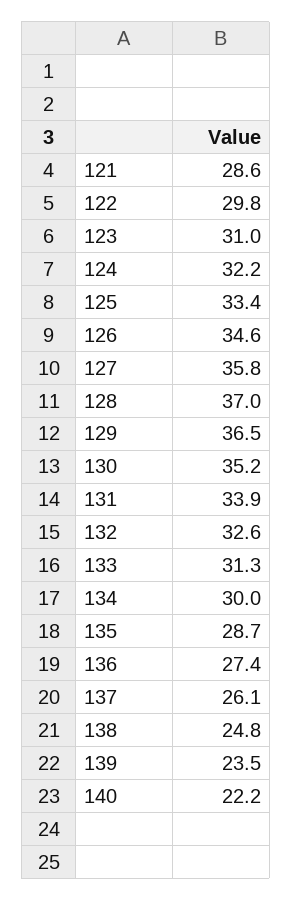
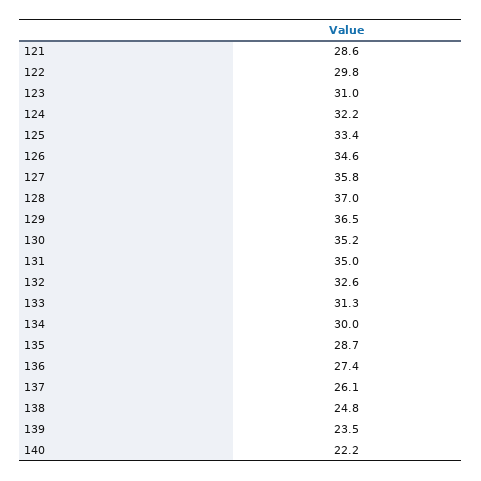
131: 33.9 -> 35

